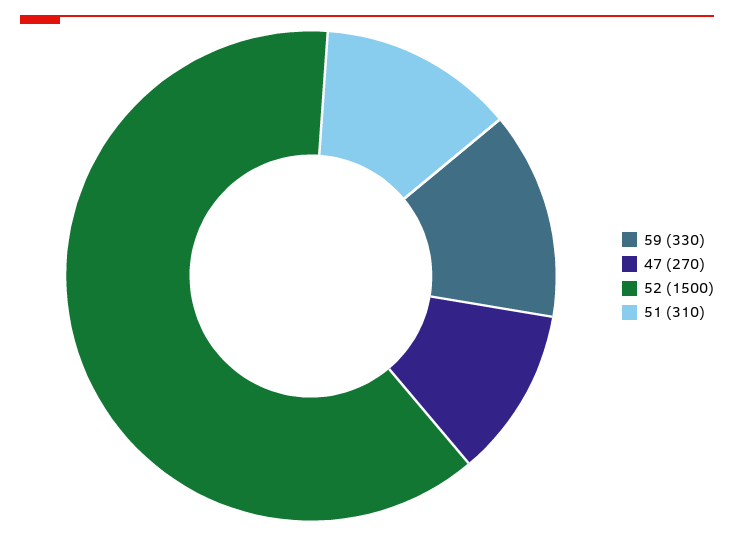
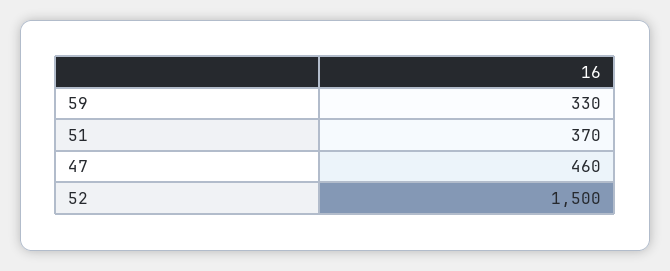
47: 270 -> 460
51: 310 -> 370

